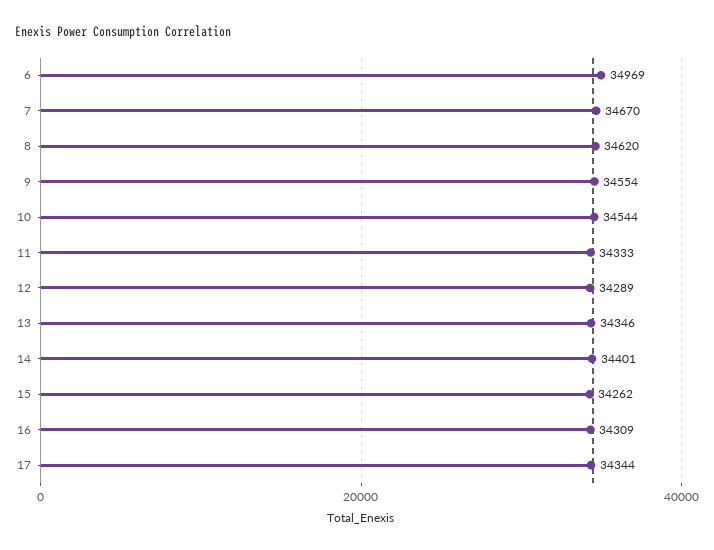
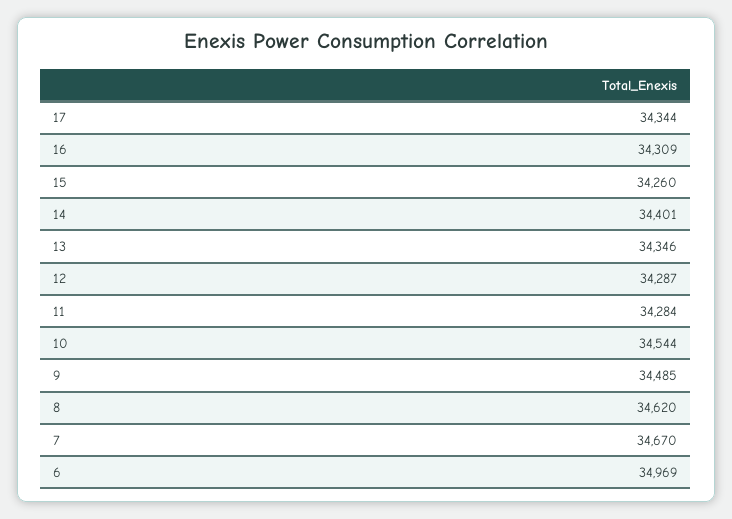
9: 34554 -> 34485
11: 34333 -> 34284
12: 34289 -> 34287
15: 34262 -> 34260

